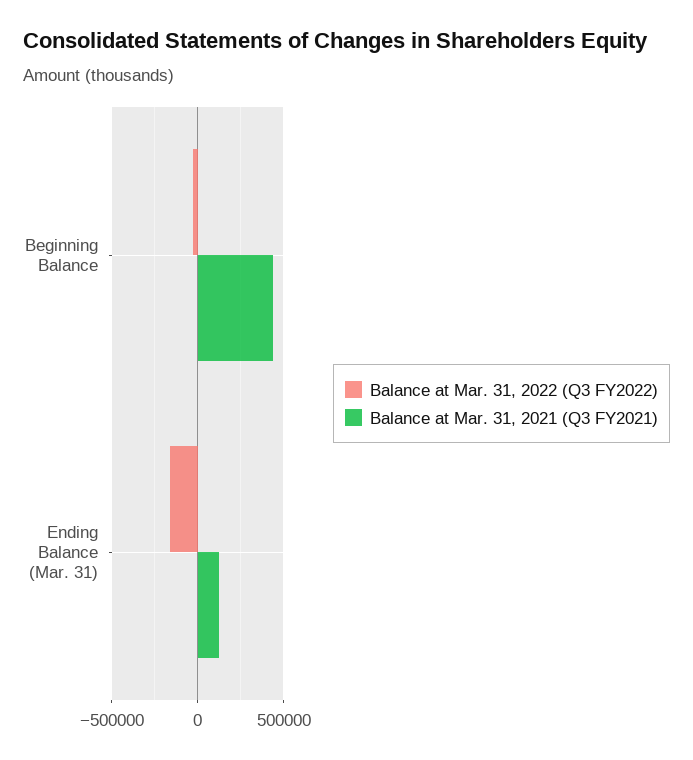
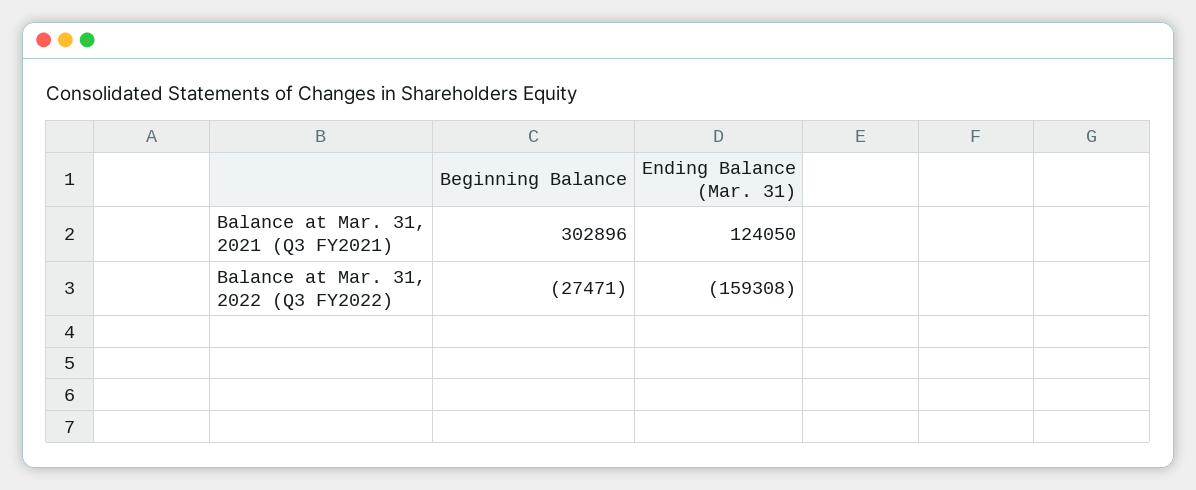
Balance at Mar. 31, 2021 (Q3 FY2021), Beginning Balance: 450000 -> 302896

